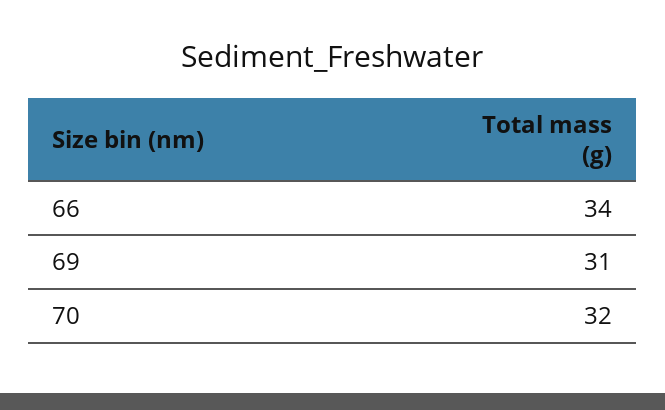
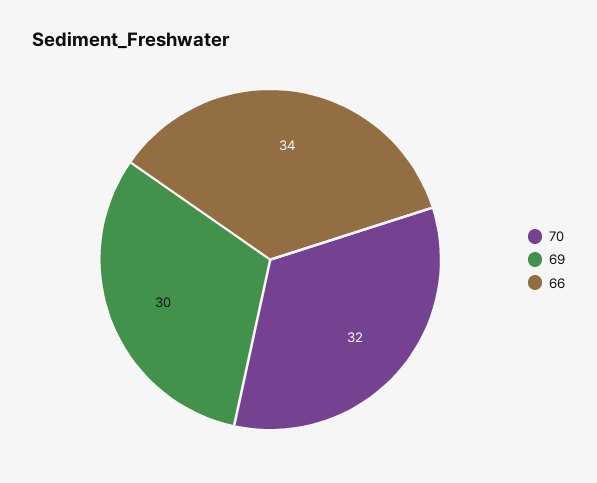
69: 31 -> 30

